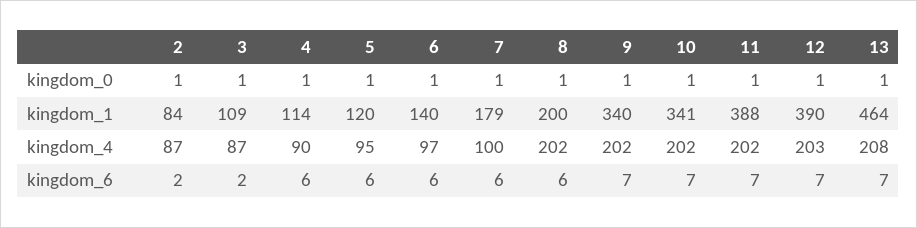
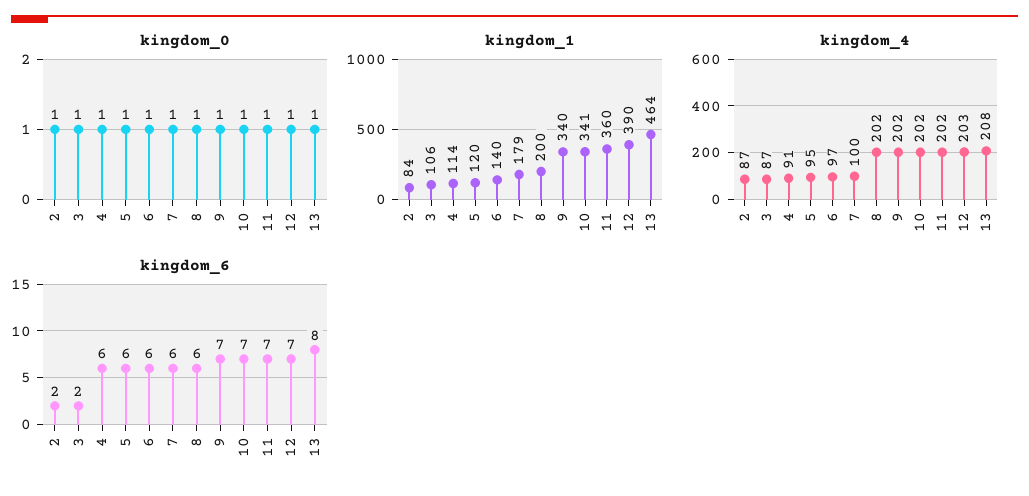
kingdom_1, 3: 109 -> 106
kingdom_1, 11: 388 -> 360
kingdom_4, 4: 90 -> 91
kingdom_6, 13: 7 -> 8

